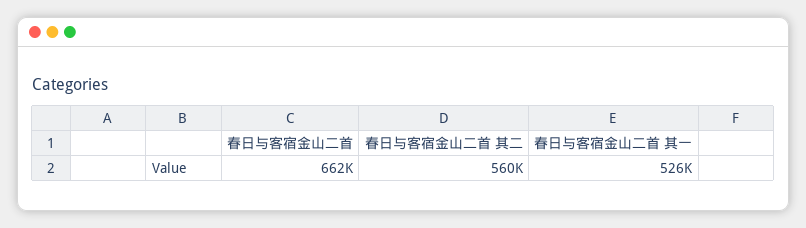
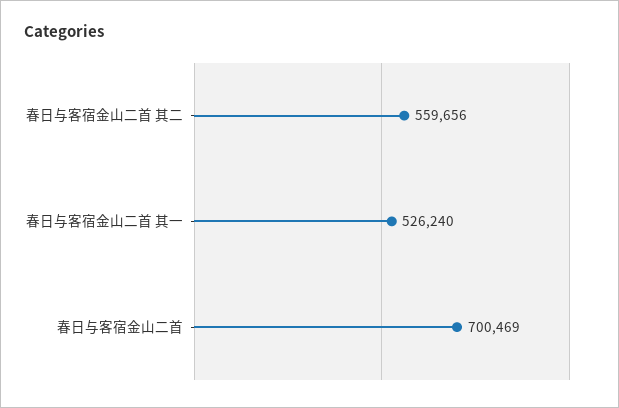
春日与客宿金山二首: 662000 -> 700469

